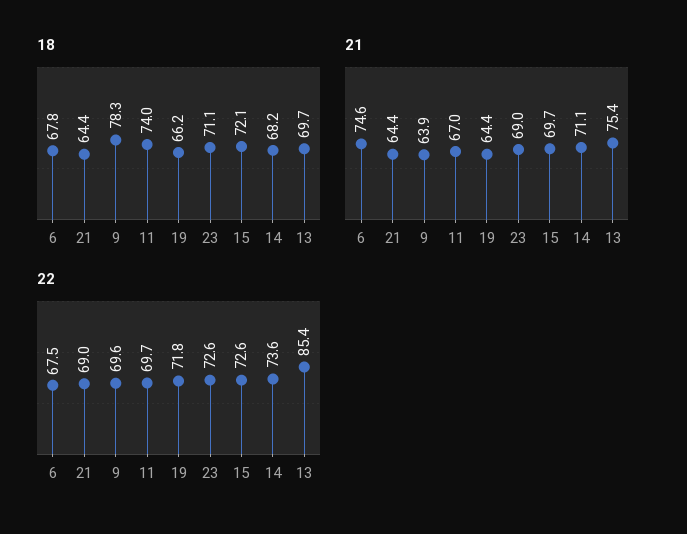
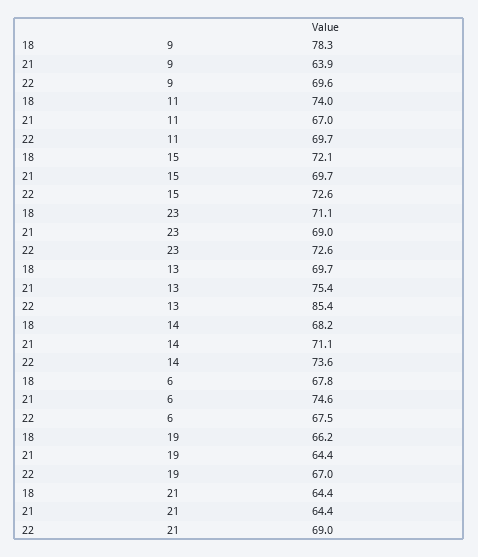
22, 19: 71.8 -> 67

